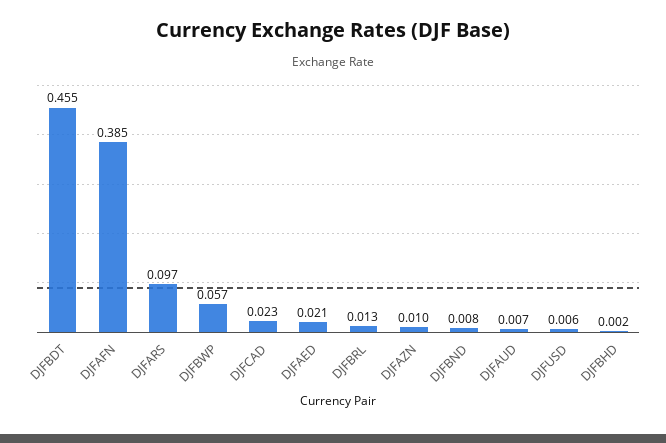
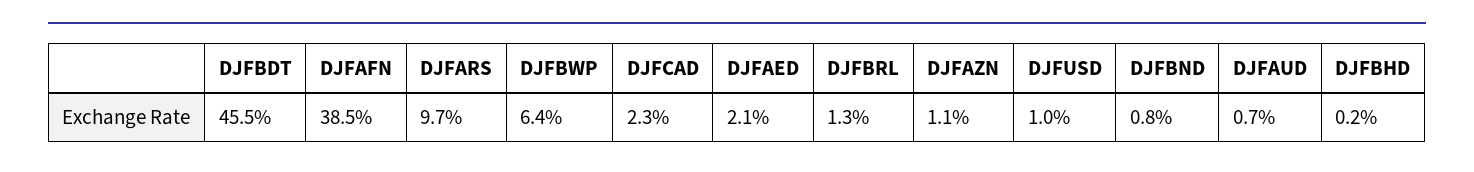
DJFBWP: 0.057 -> 0.064
DJFAZN: 0.01 -> 0.011
DJFUSD: 0.006 -> 0.01

